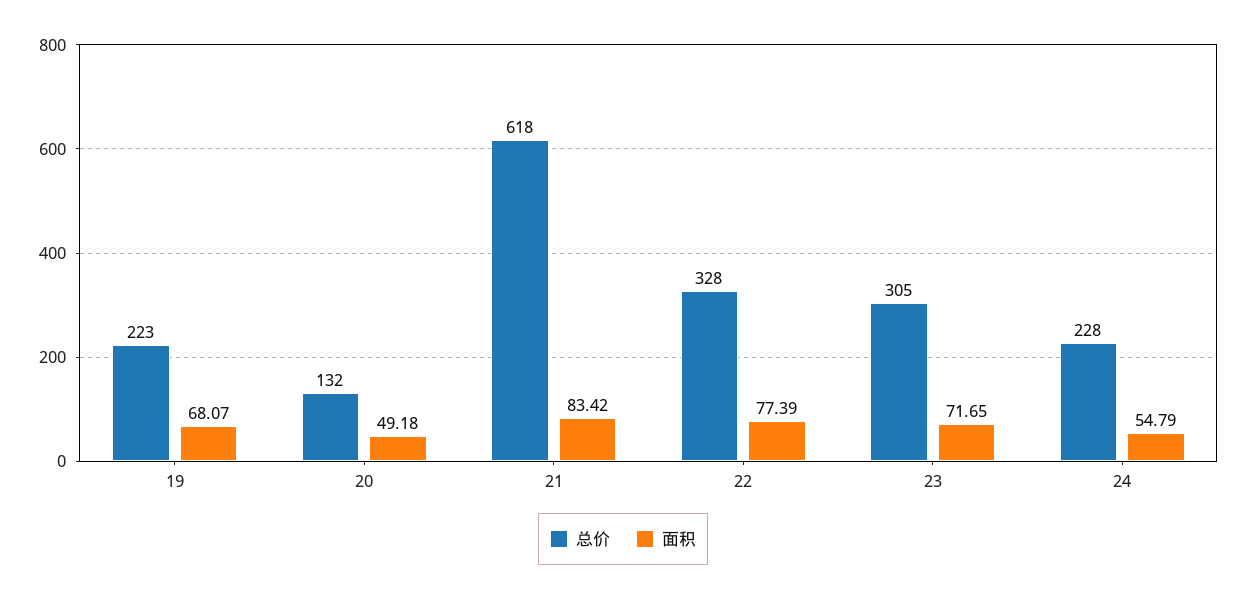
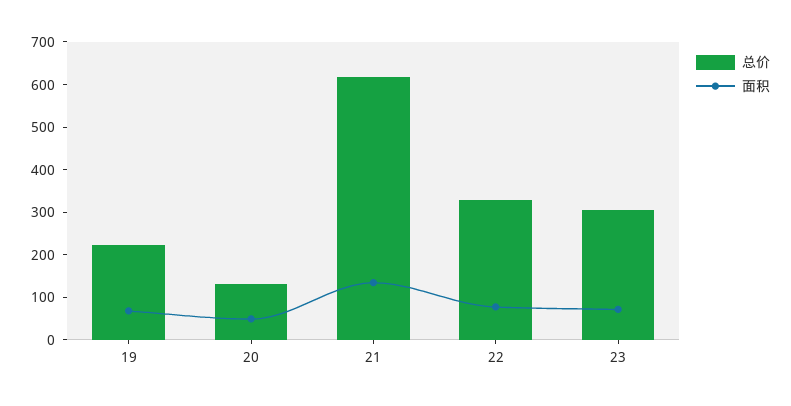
面积, 21: 83.42 -> 140
总价, 24: 228 -> none
面积, 24: 54.79 -> none

